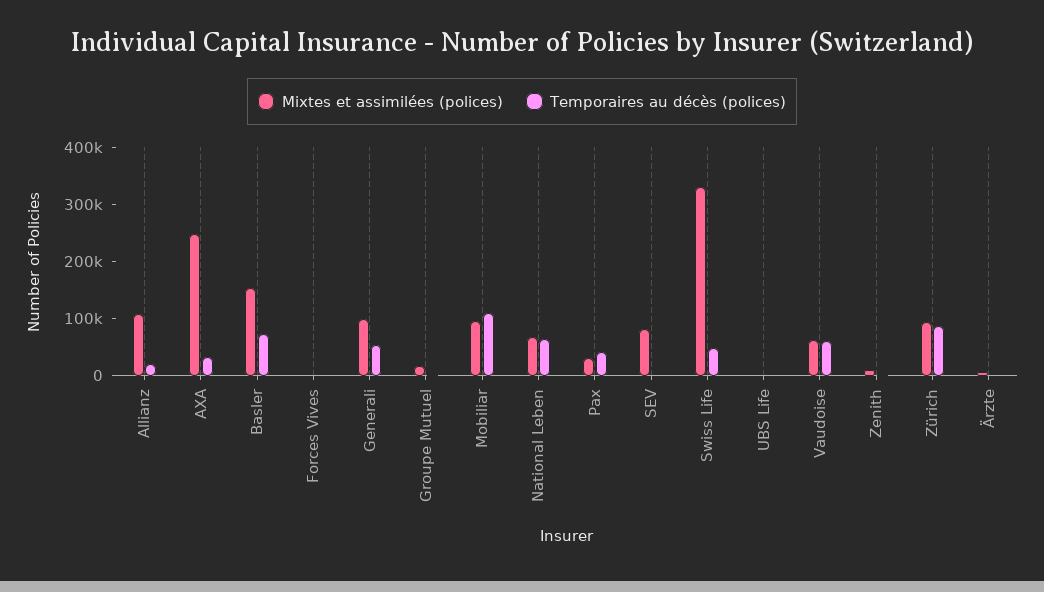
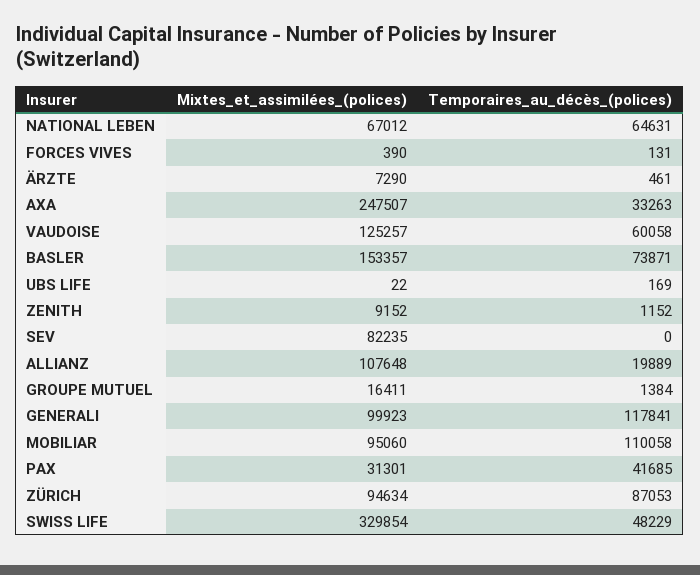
Temporaires au décès (polices), Generali: 60000 -> 117841
Mixtes et assimilées (polices), Vaudoise: 60000 -> 125257

